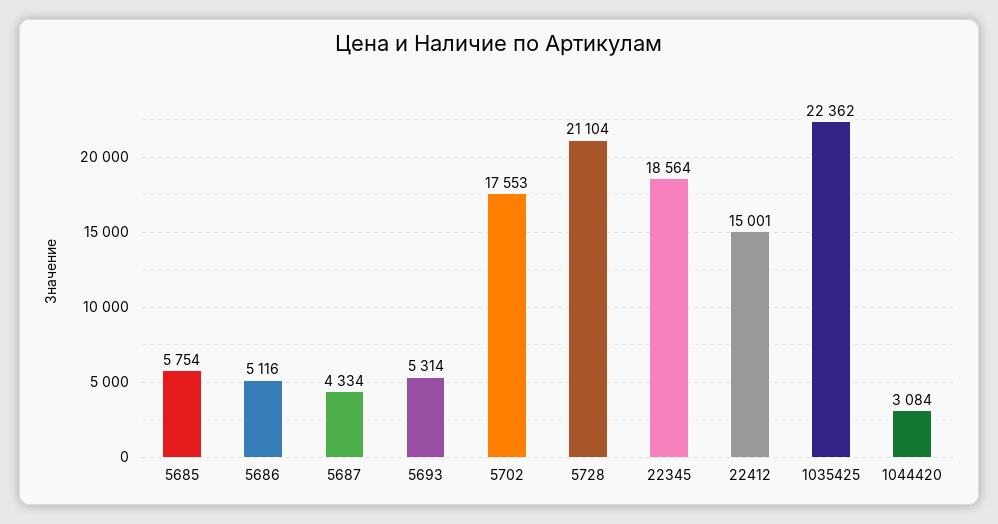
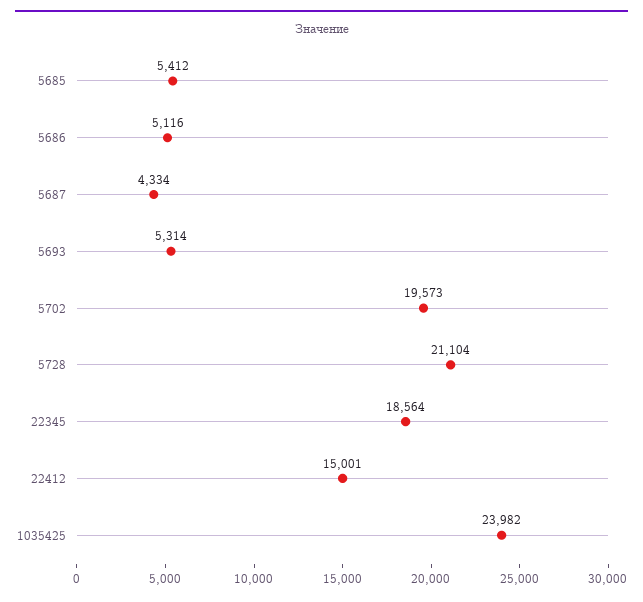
5685: 5754 -> 5412
5702: 17553 -> 19573
1035425: 22362 -> 23982
1044420: 3084 -> none

